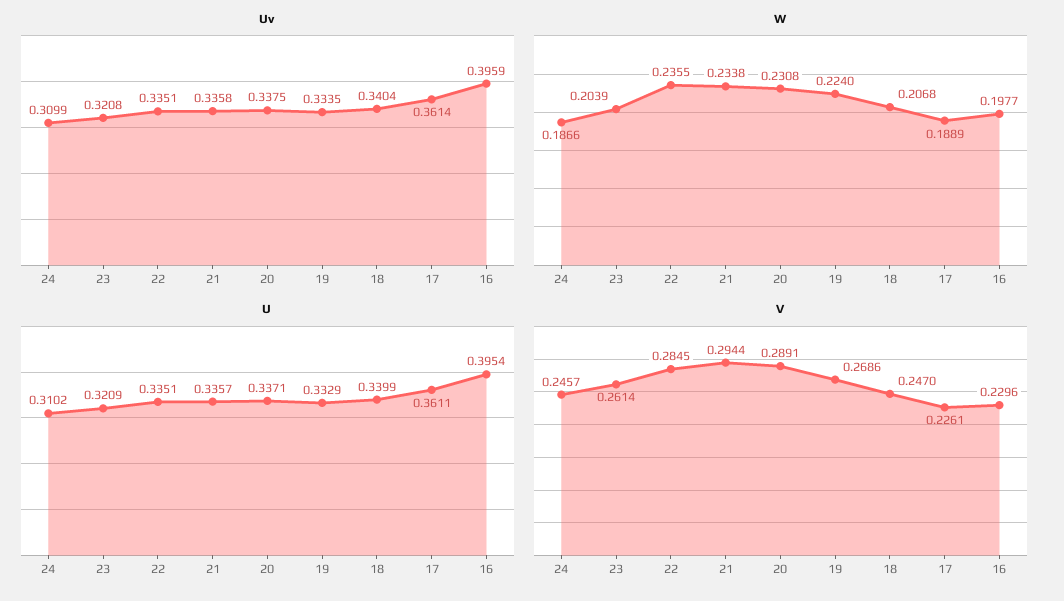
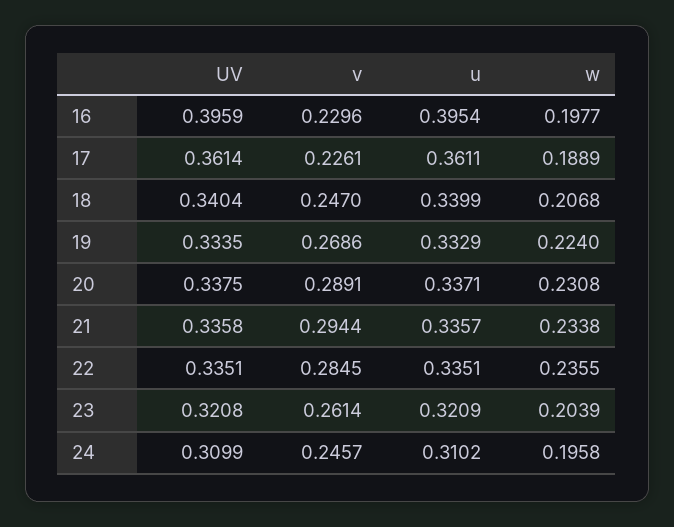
W, 24: 0.1866 -> 0.1958

